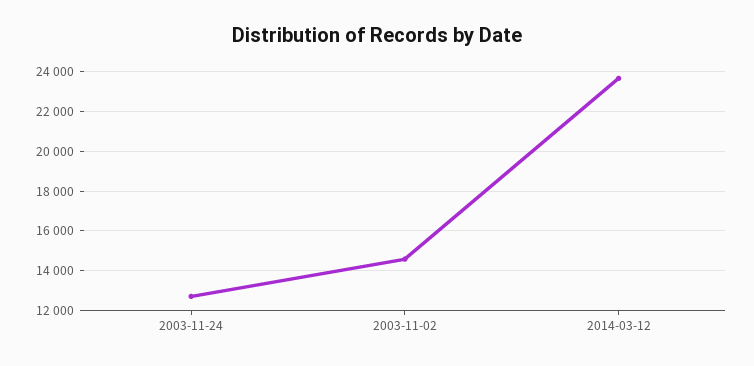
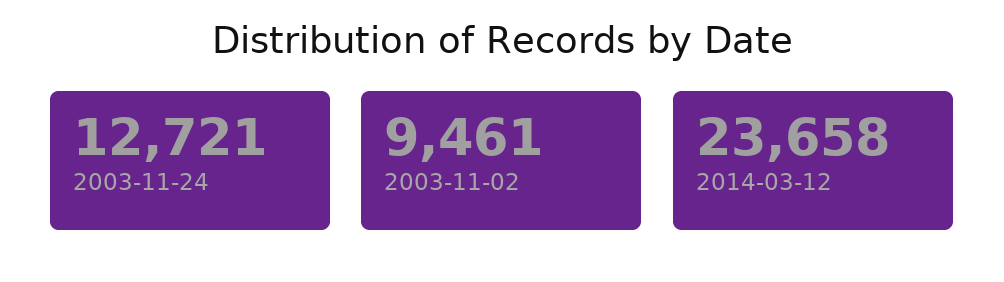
2003-11-02: 14500 -> 9461

